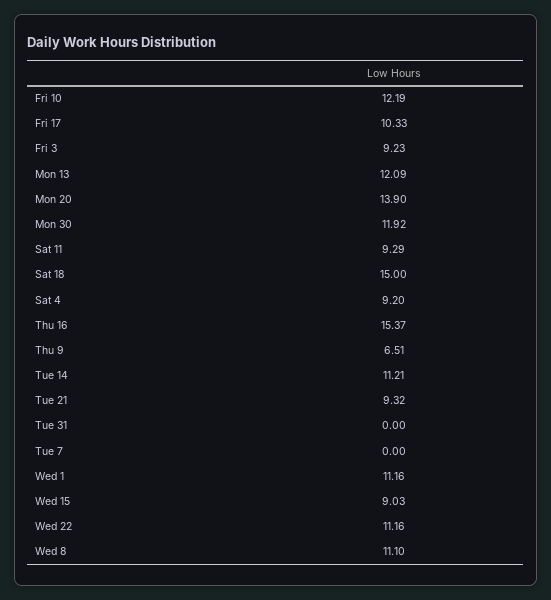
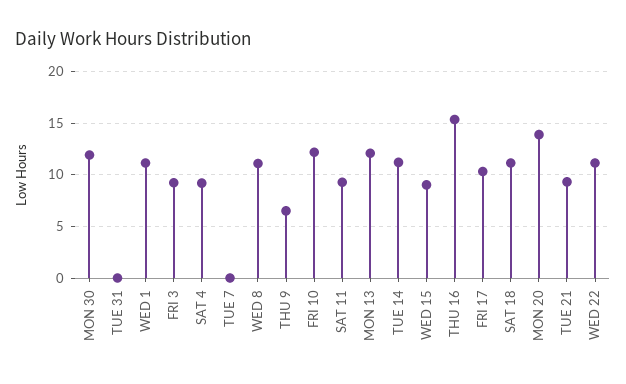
Sat 18: 15 -> 11

